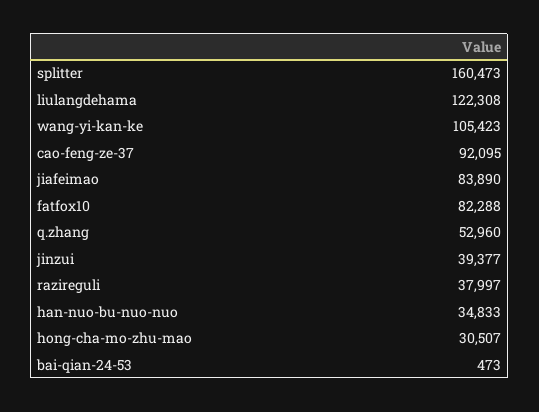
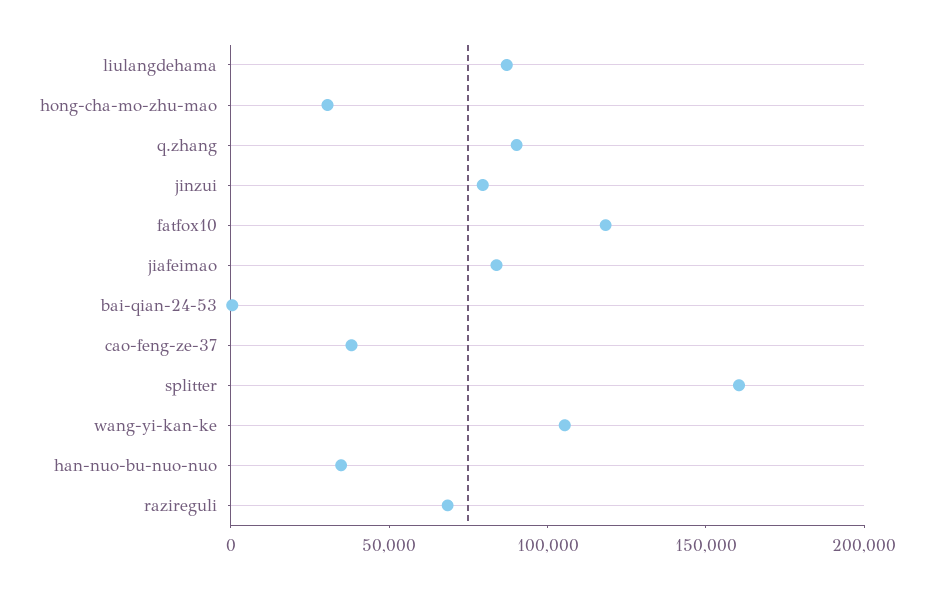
liulangdehama: 122308 -> 90000
cao-feng-ze-37: 92095 -> 40000
fatfox10: 82288 -> 120000
q.zhang: 52960 -> 90000
jinzui: 39377 -> 80000
razireguli: 37997 -> 70000

